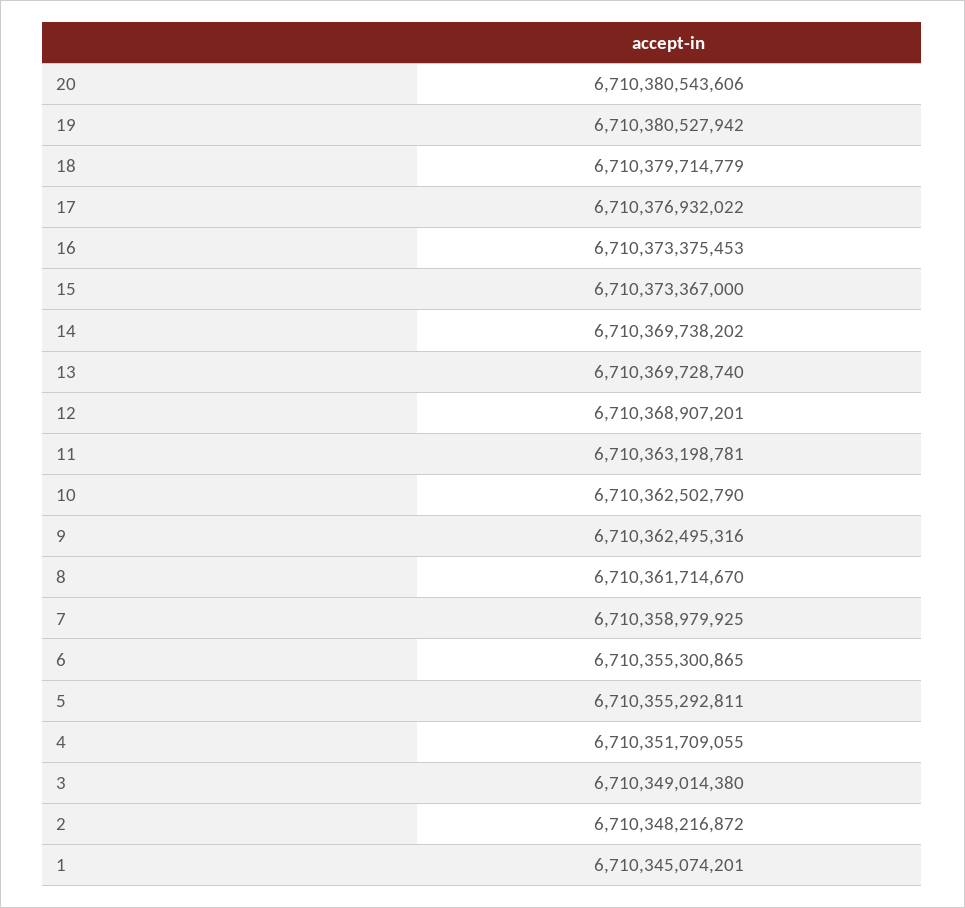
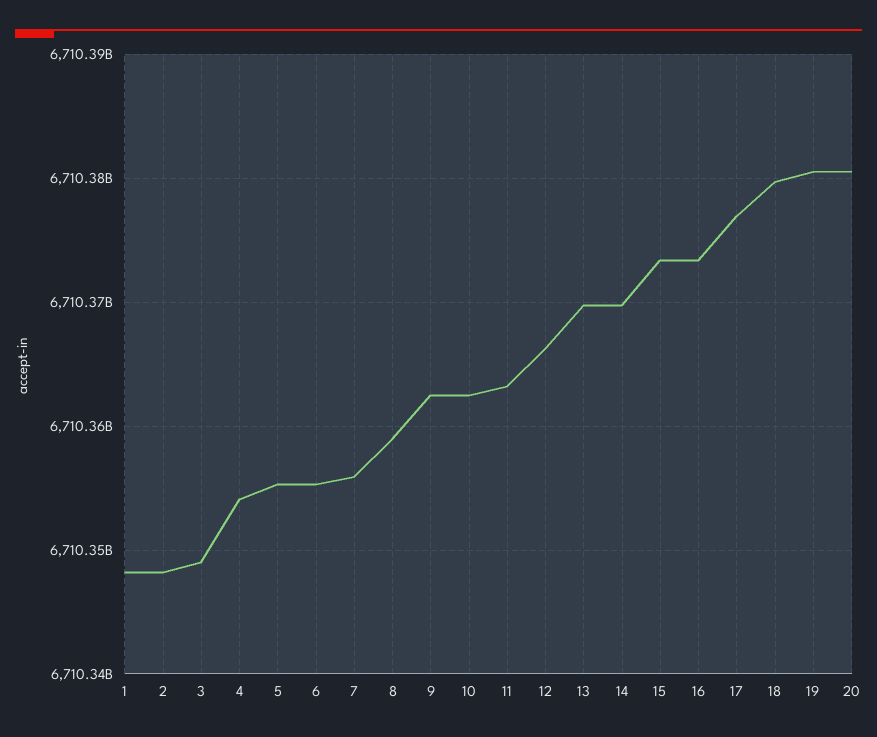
12: 6710368907201 -> 6710366000000
8: 6710361714670 -> 6710359000000
7: 6710358979925 -> 6710356000000
4: 6710351709055 -> 6710354000000
1: 6710345074201 -> 6710348000000

